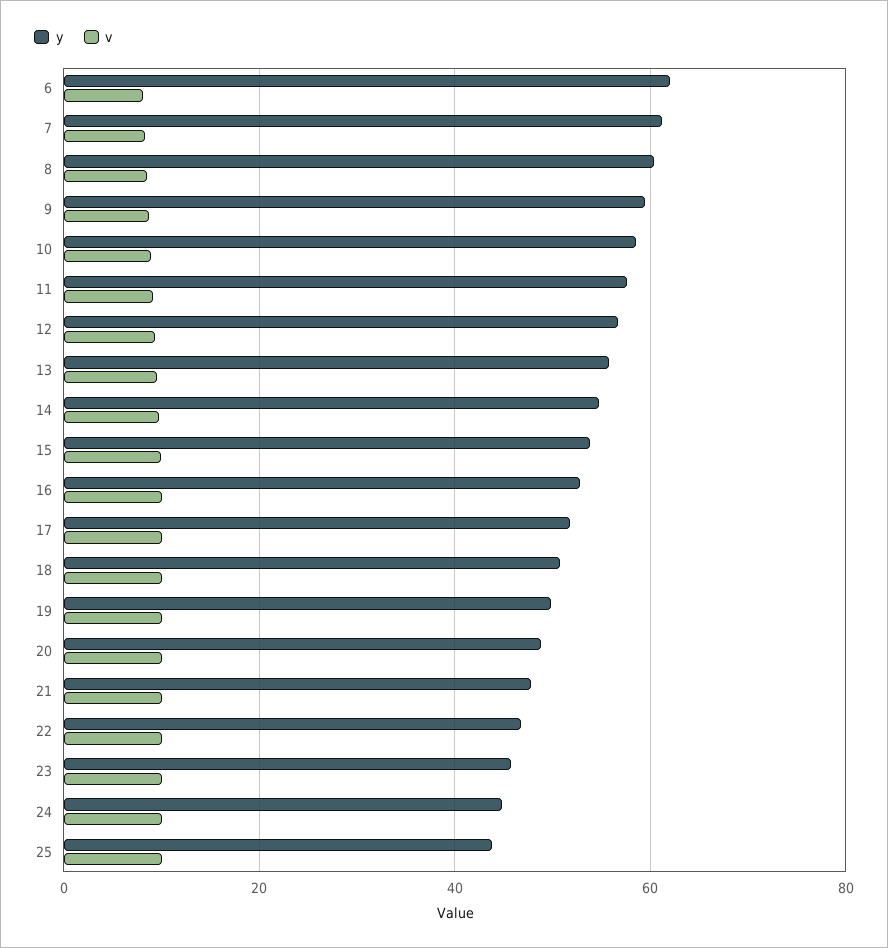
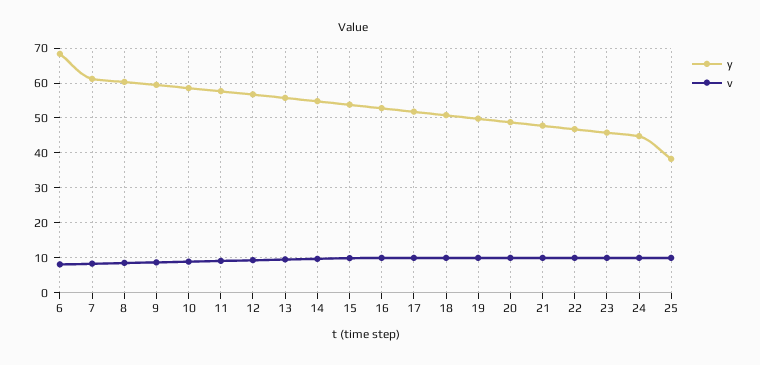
y, 6: 62 -> 68
y, 25: 44 -> 38

